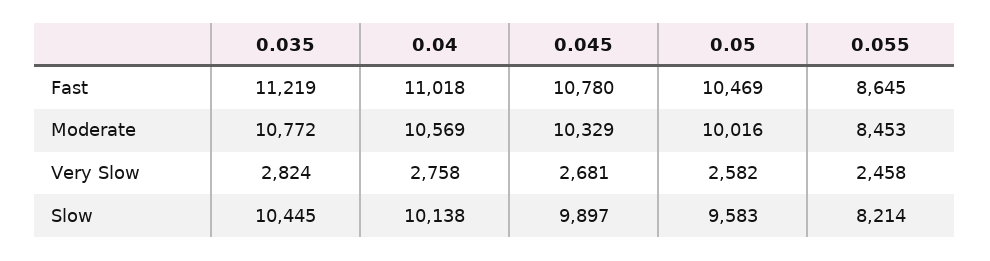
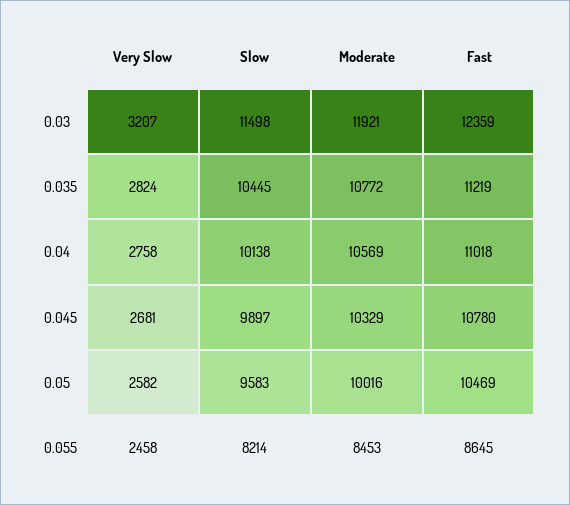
0.03, Very Slow: none -> 3207
0.03, Slow: none -> 11498
0.03, Moderate: none -> 11921
0.03, Fast: none -> 12359

